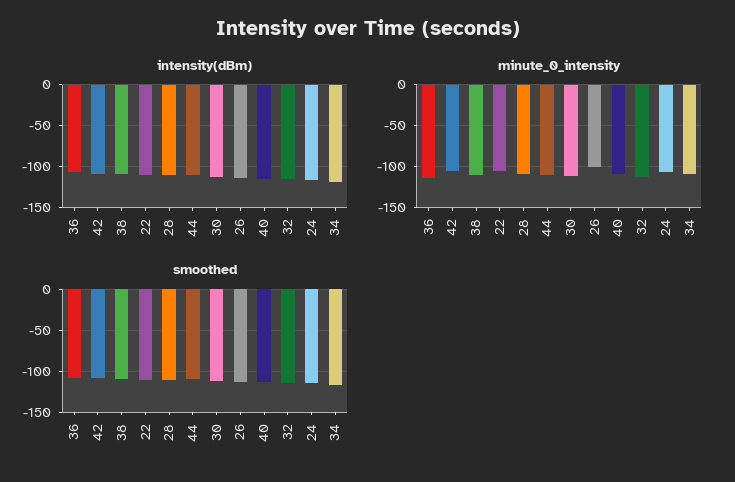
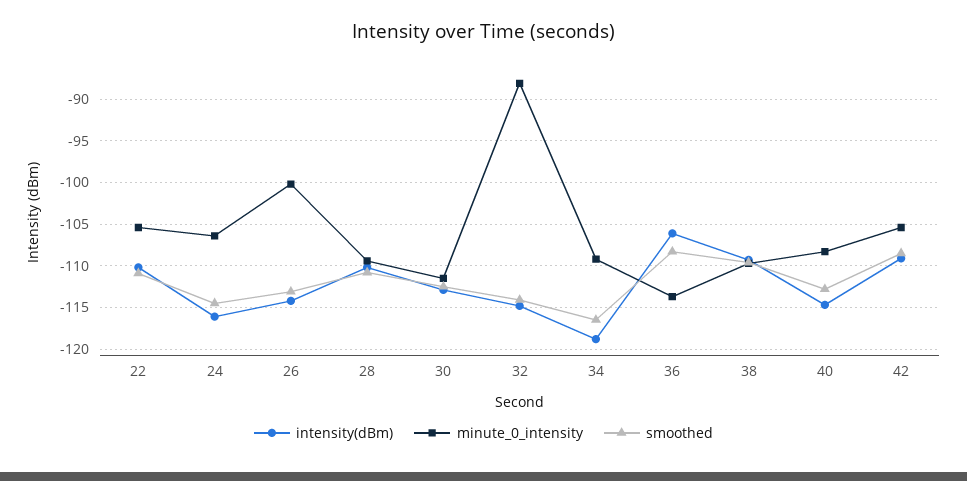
intensity(dBm), 44: -110 -> none
minute_0_intensity, 44: -110 -> none
minute_0_intensity, 32: -110 -> -88
smoothed, 44: -110 -> none

